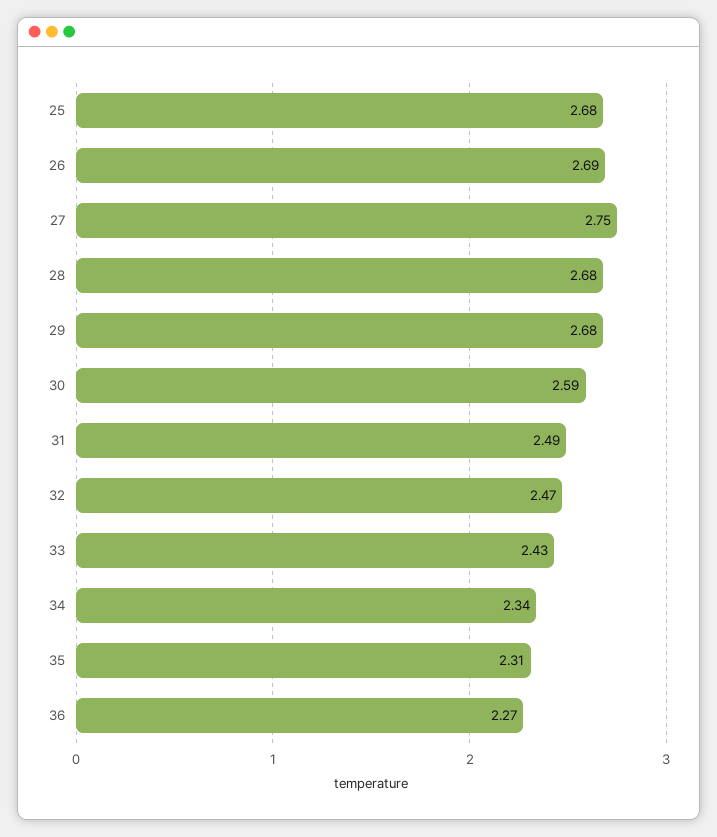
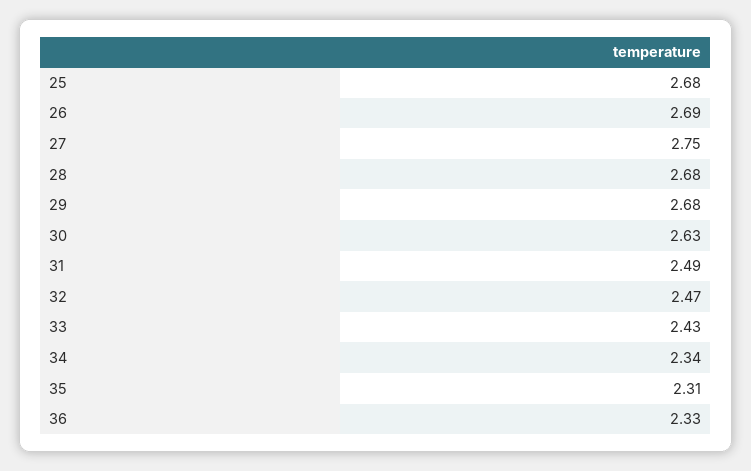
30: 2.59 -> 2.63
36: 2.27 -> 2.33

